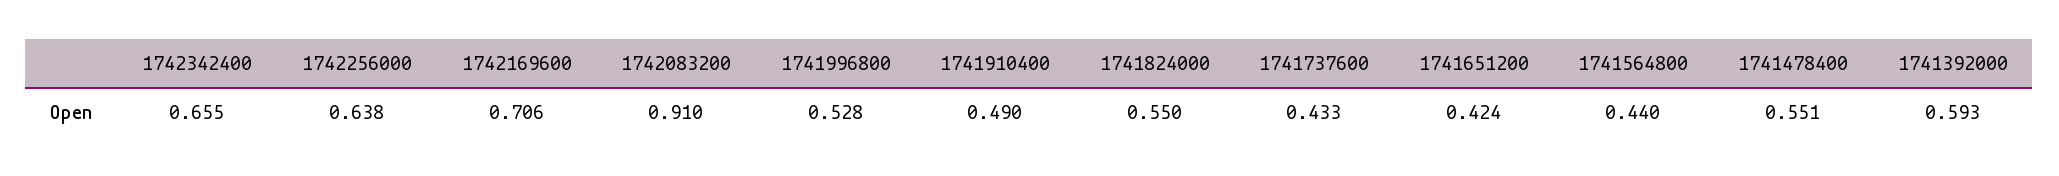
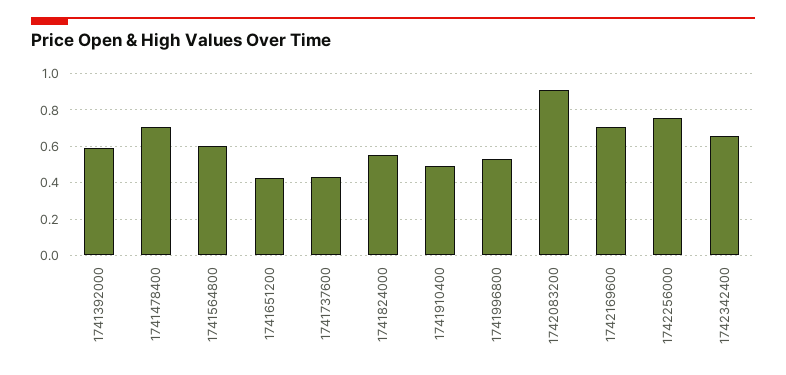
1742256000: 0.638 -> 0.75
1741564800: 0.44 -> 0.6
1741478400: 0.551 -> 0.7

